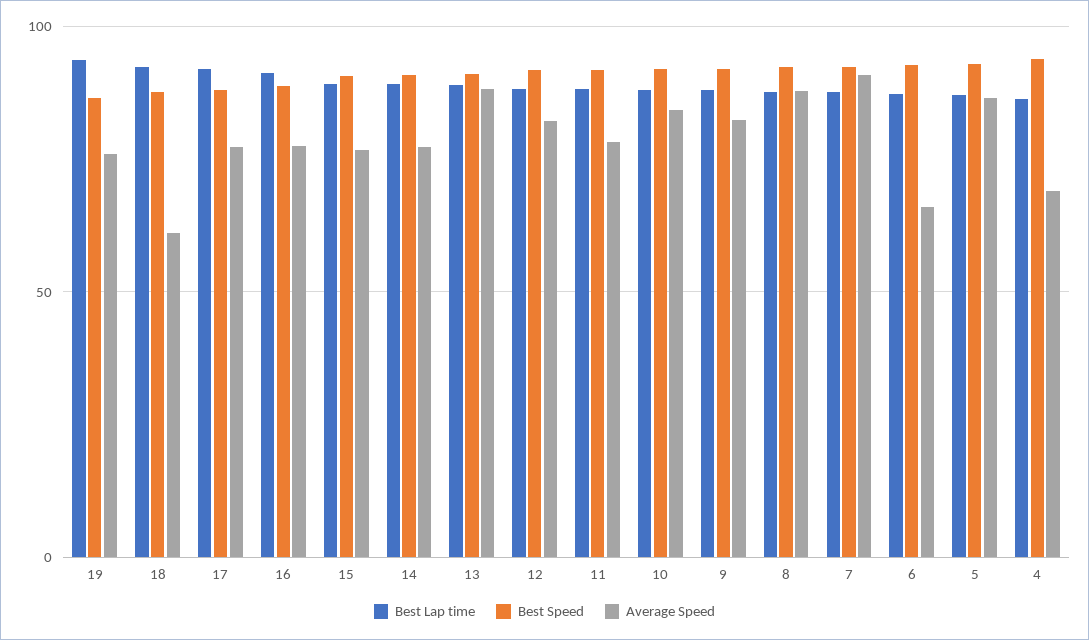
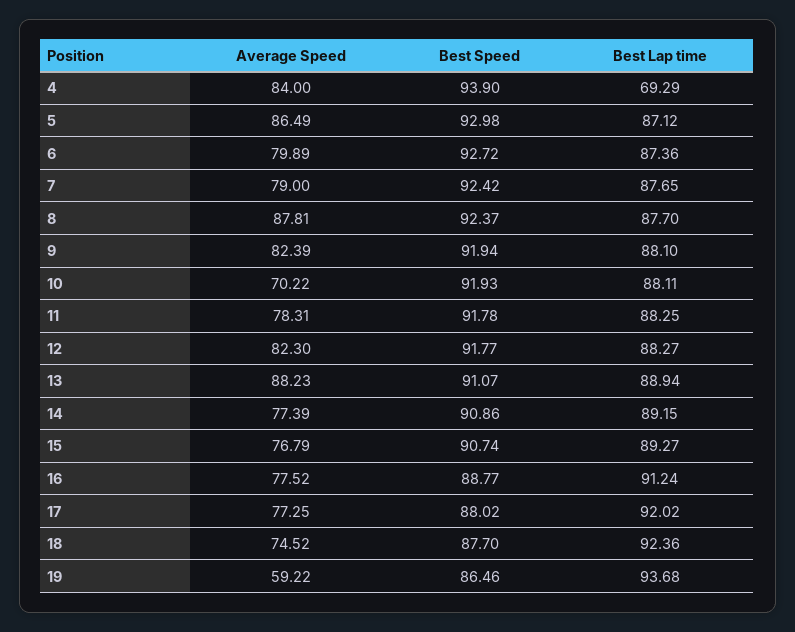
Average Speed, 19: 75 -> 59.22
Average Speed, 18: 60 -> 74.52
Average Speed, 10: 85 -> 70.22
Average Speed, 7: 90 -> 79
Average Speed, 6: 65 -> 79.89
Best Lap time, 4: 85 -> 69.29
Average Speed, 4: 70 -> 84

